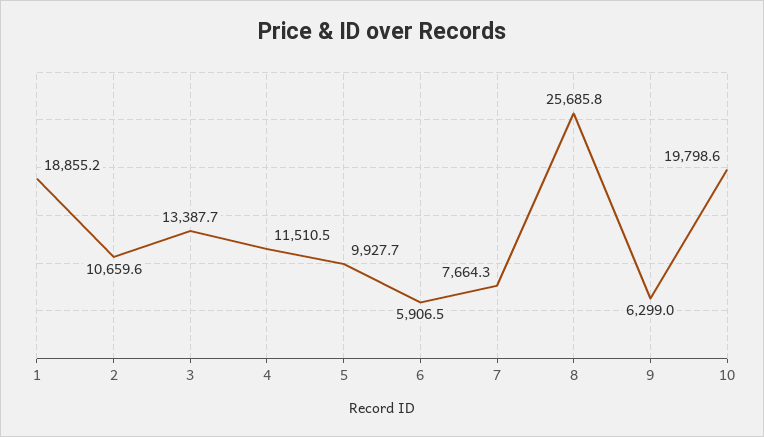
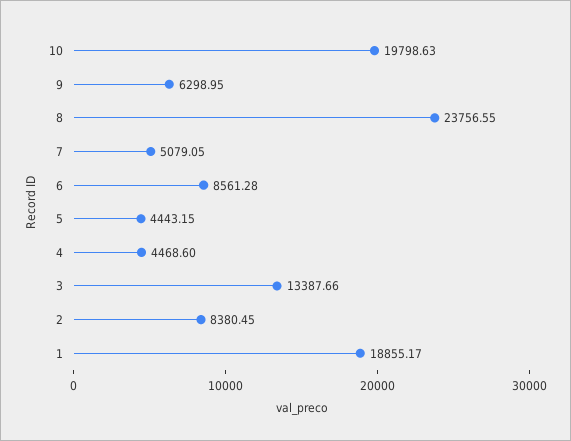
2: 10659.6 -> 8380.45
4: 11510.5 -> 4468.6
5: 9927.7 -> 4443.15
6: 5906.5 -> 8561.28
7: 7664.3 -> 5079.05
8: 25685.8 -> 23756.55

